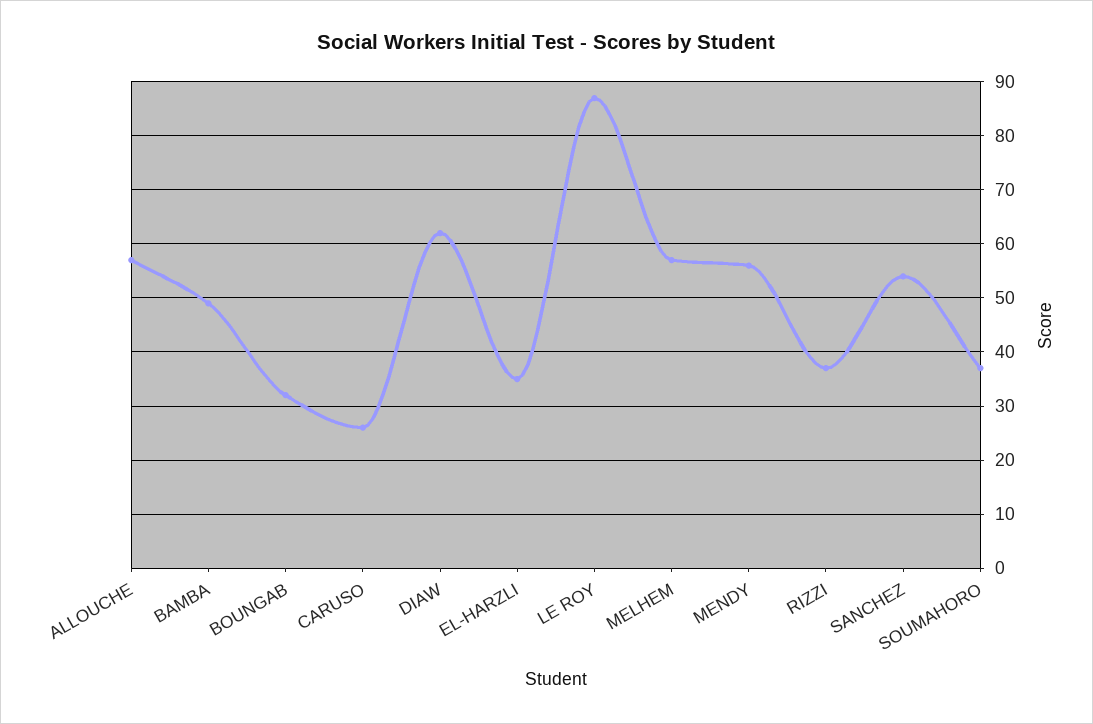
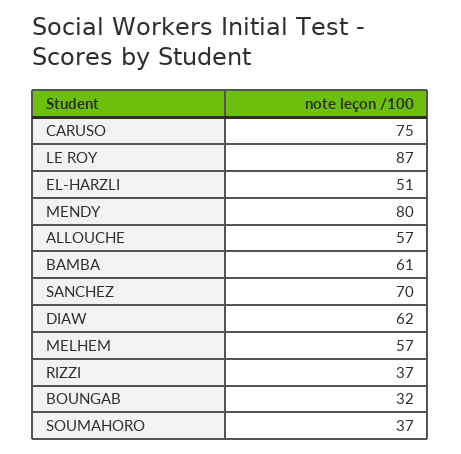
BAMBA: 50 -> 61
CARUSO: 25 -> 75
EL-HARZLI: 35 -> 51
MENDY: 55 -> 80
SANCHEZ: 55 -> 70

